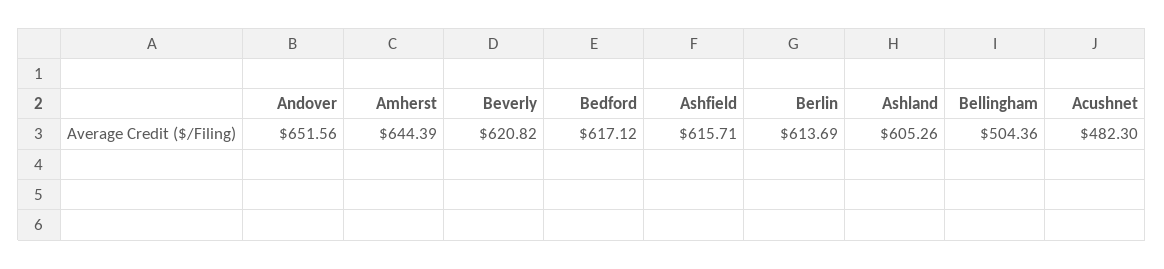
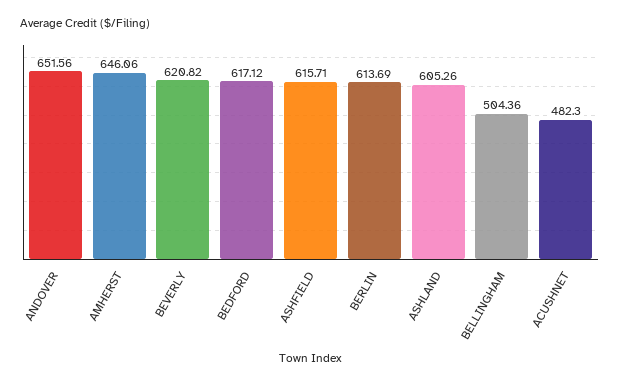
Amherst: 644.39 -> 646.06

